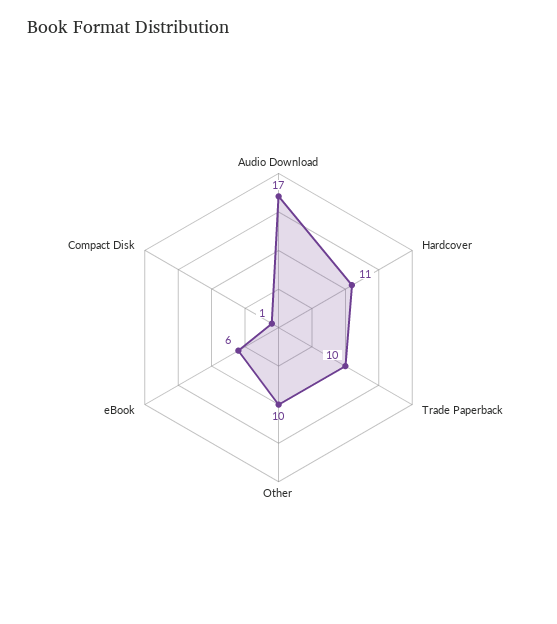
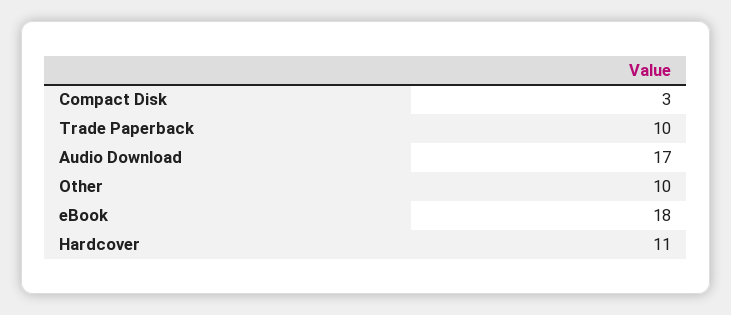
eBook: 6 -> 18
Compact Disk: 1 -> 3

